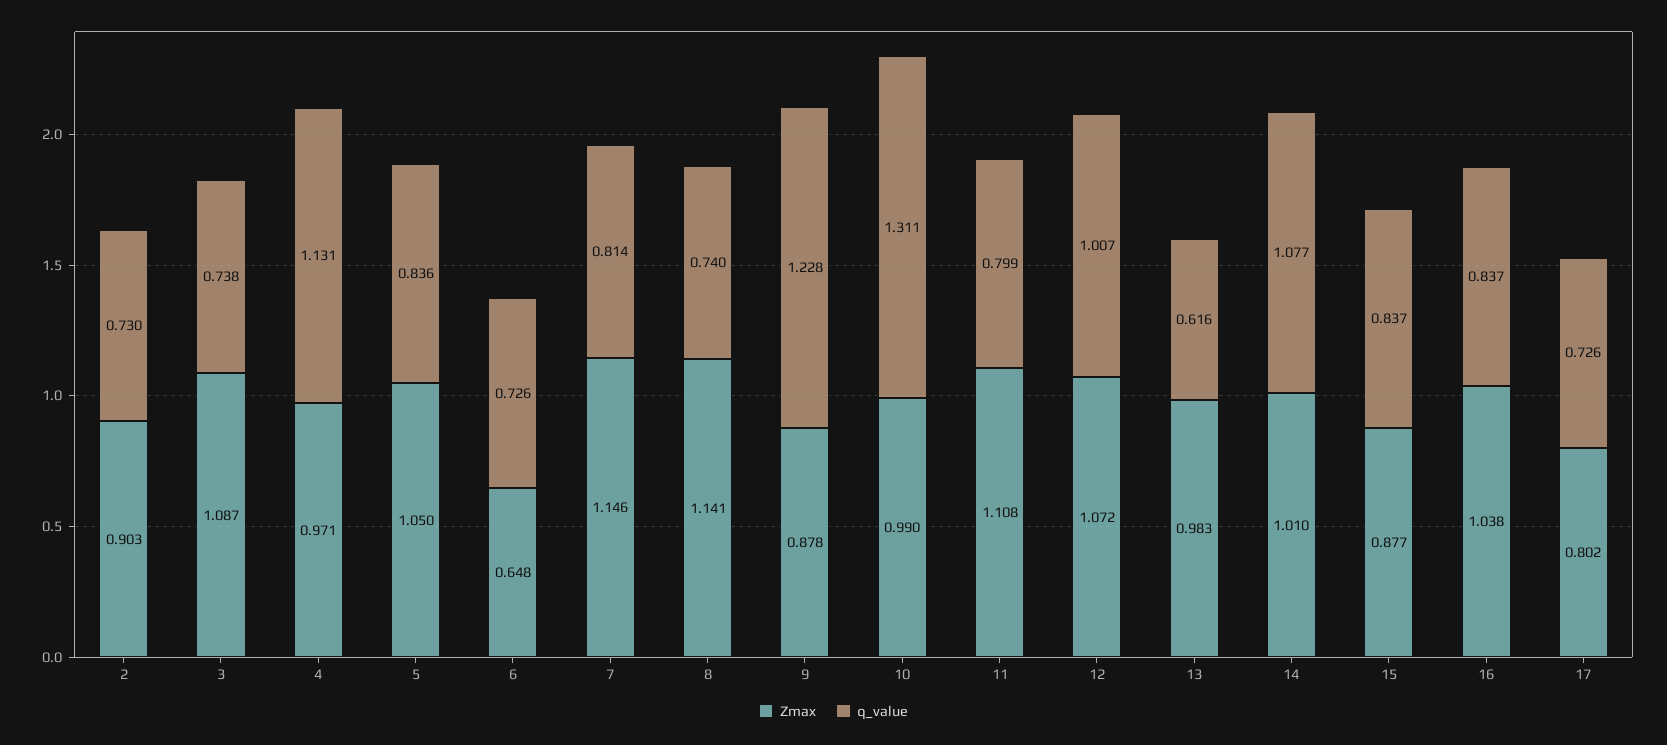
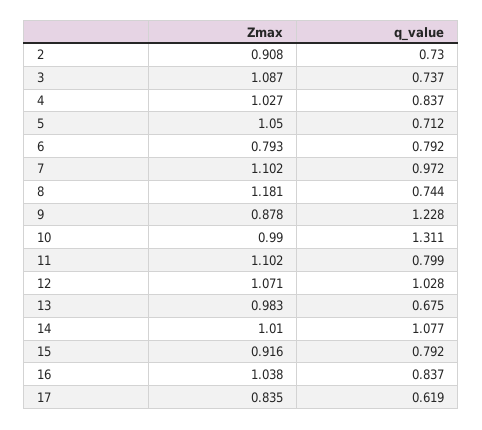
Zmax, 2: 0.903 -> 0.908
q_value, 3: 0.738 -> 0.737
Zmax, 4: 0.971 -> 1.027
q_value, 4: 1.131 -> 0.837
q_value, 5: 0.836 -> 0.712
Zmax, 6: 0.648 -> 0.793
q_value, 6: 0.726 -> 0.792
Zmax, 7: 1.146 -> 1.102
q_value, 7: 0.814 -> 0.972
Zmax, 8: 1.141 -> 1.181
q_value, 8: 0.74 -> 0.744
Zmax, 11: 1.108 -> 1.102
Zmax, 12: 1.072 -> 1.071
q_value, 12: 1.007 -> 1.028
q_value, 13: 0.616 -> 0.675
Zmax, 15: 0.877 -> 0.916
q_value, 15: 0.837 -> 0.792
Zmax, 17: 0.802 -> 0.835
q_value, 17: 0.726 -> 0.619

